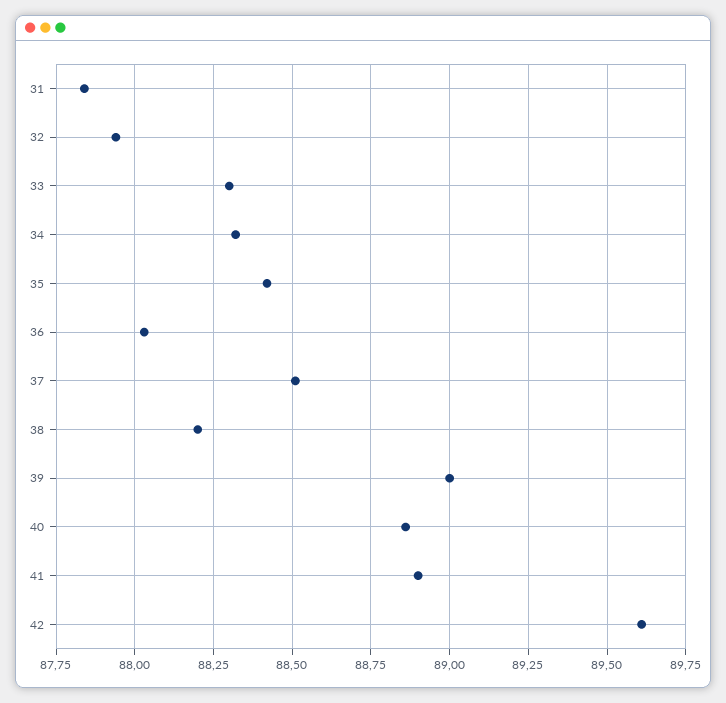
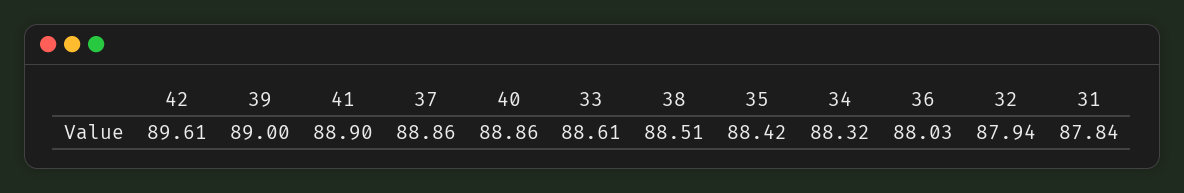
33: 88.3 -> 88.61
37: 88.5 -> 88.86
38: 88.2 -> 88.51

